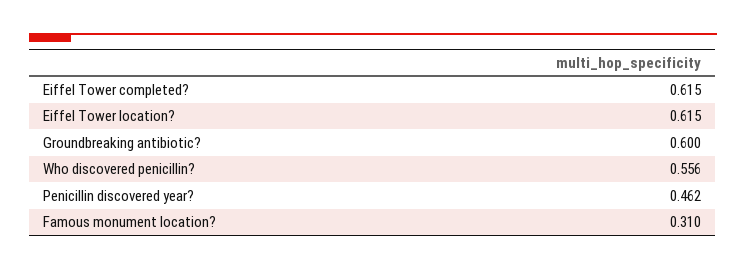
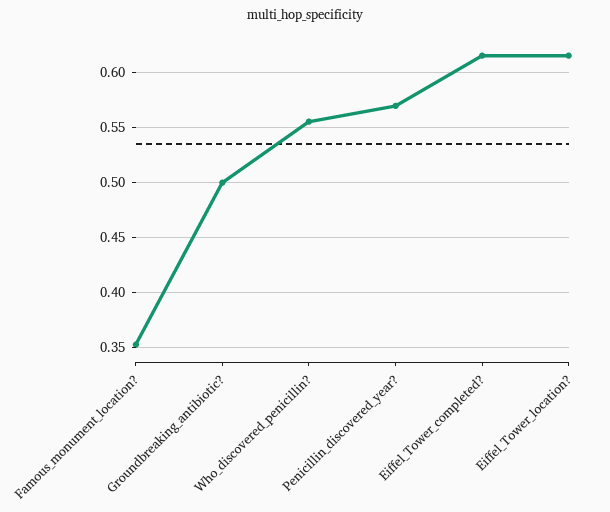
Groundbreaking antibiotic?: 0.6 -> 0.5
Penicillin discovered year?: 0.462 -> 0.57
Famous monument location?: 0.31 -> 0.35

